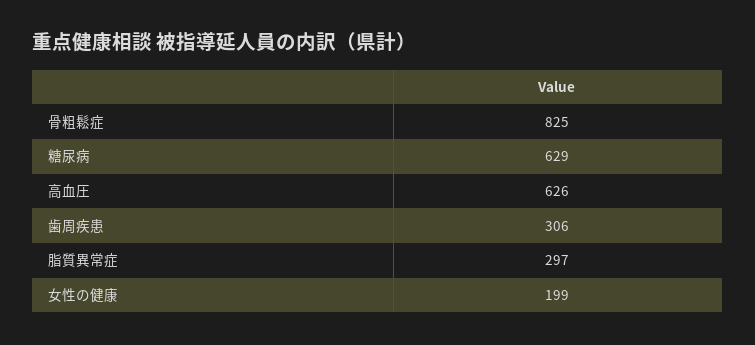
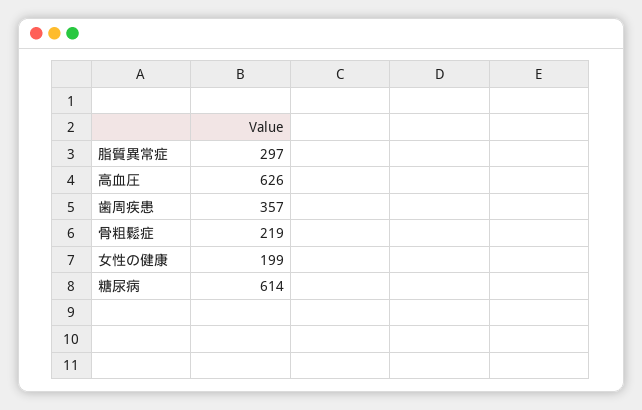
骨粗鬆症: 825 -> 219
糖尿病: 629 -> 614
歯周疾患: 306 -> 357

